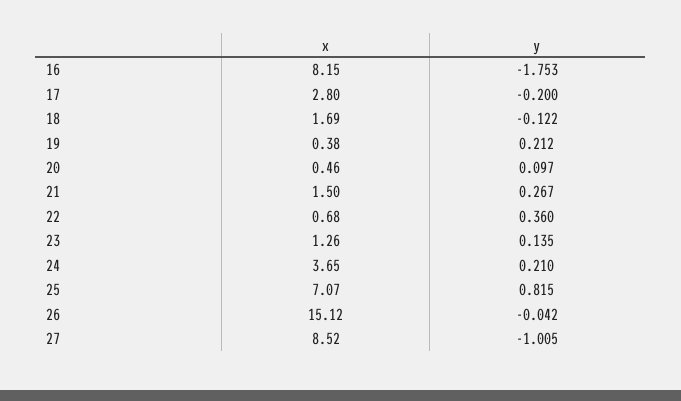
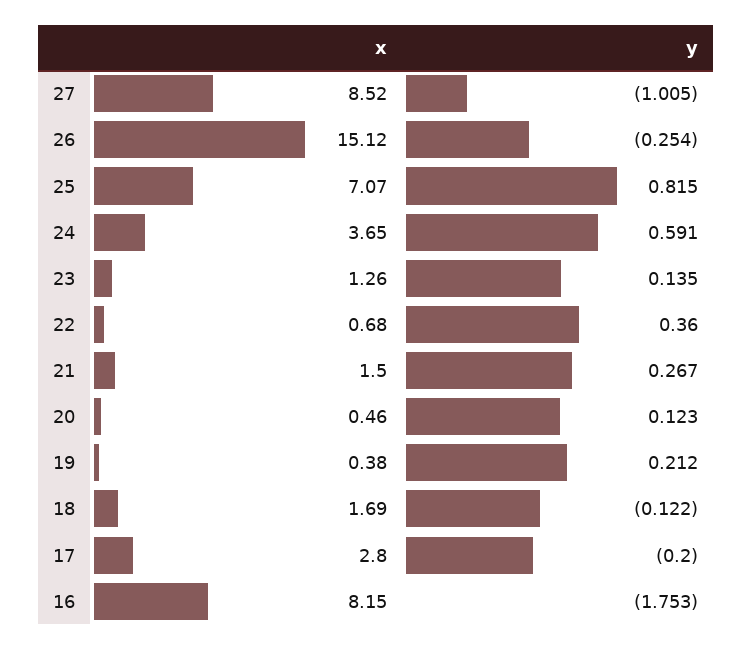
y, 20: 0.097 -> 0.123
y, 24: 0.21 -> 0.591
y, 26: -0.042 -> -0.254

